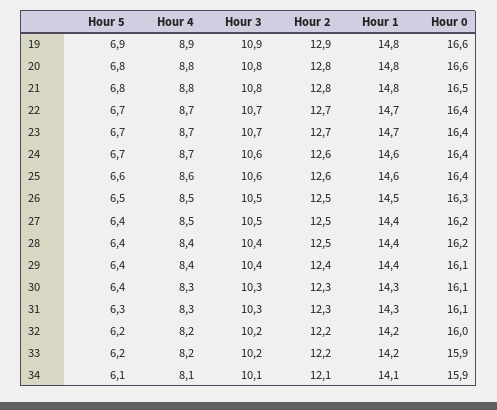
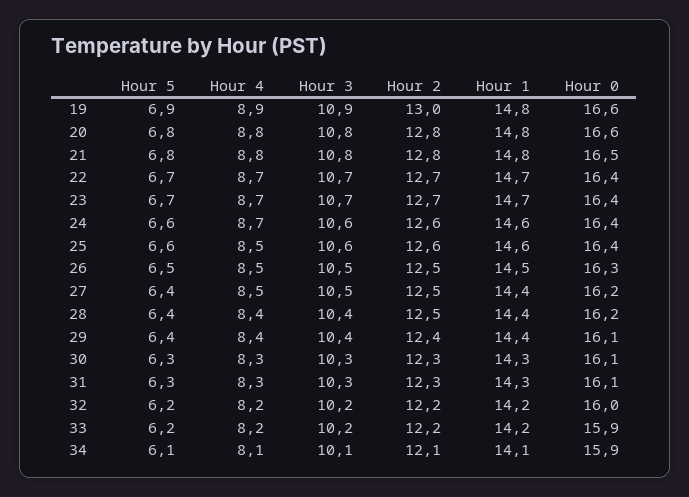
Hour 2, 19: 12.9 -> 13
Hour 5, 24: 6.7 -> 6.6
Hour 4, 25: 8.6 -> 8.5
Hour 5, 30: 6.4 -> 6.3

